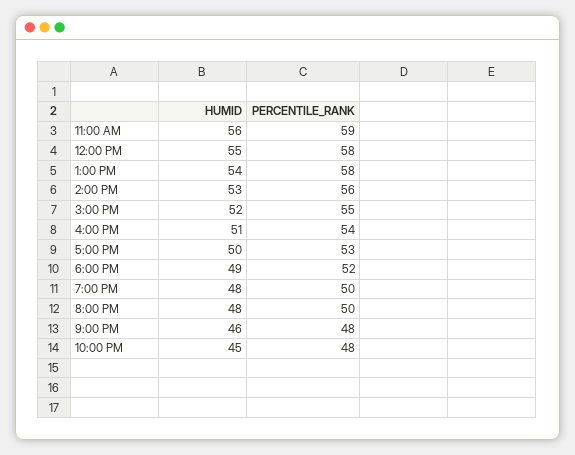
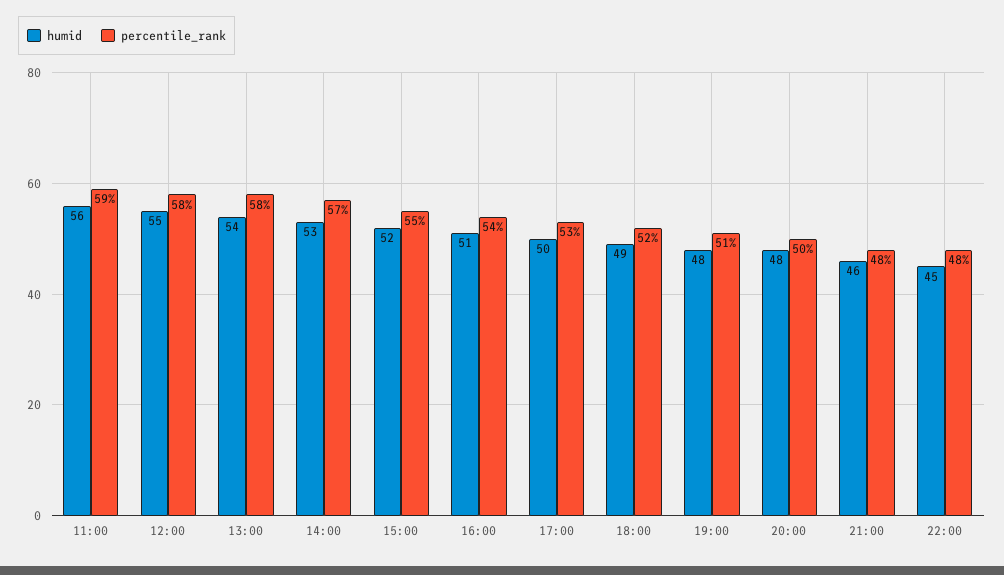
PERCENTILE_RANK, 2:00 PM: 56 -> 57
PERCENTILE_RANK, 7:00 PM: 50 -> 51

